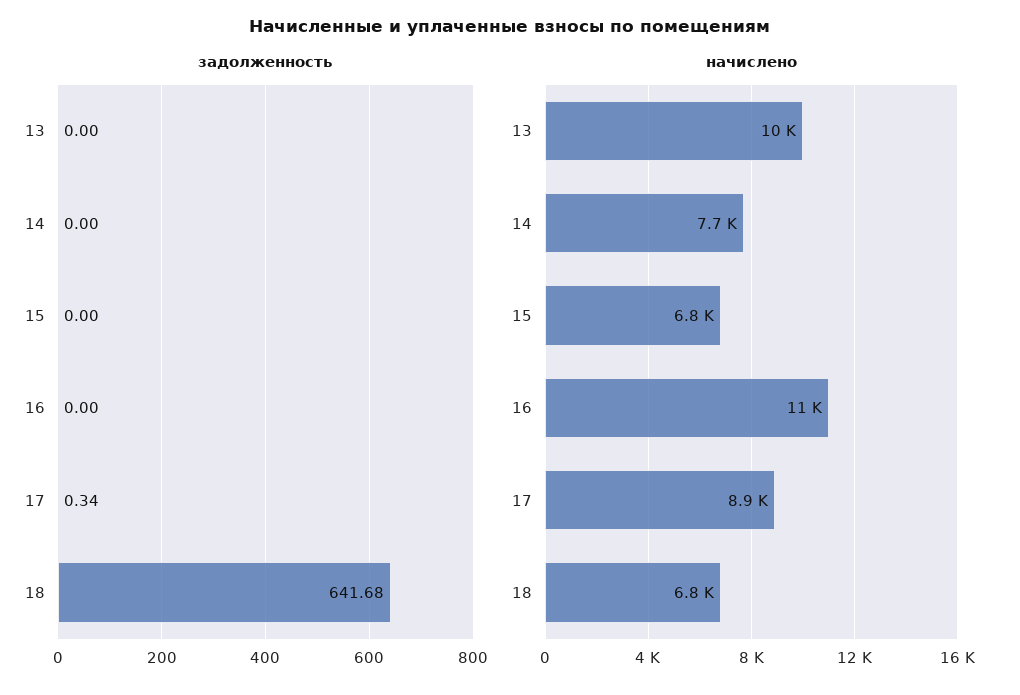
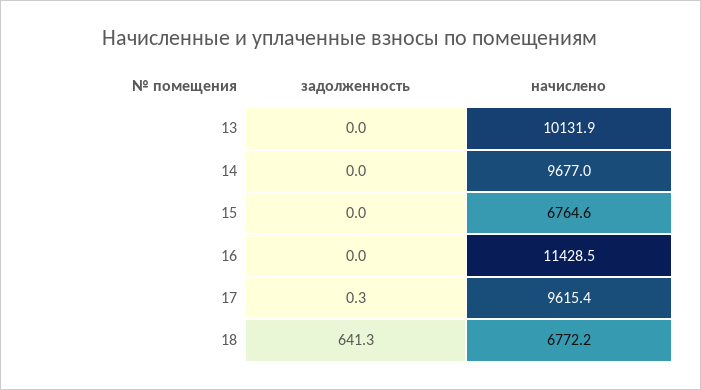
задолженность, 18: 641.68 -> 641.3
начислено, 14: 7700 -> 9677
начислено, 17: 8900 -> 9615.4

